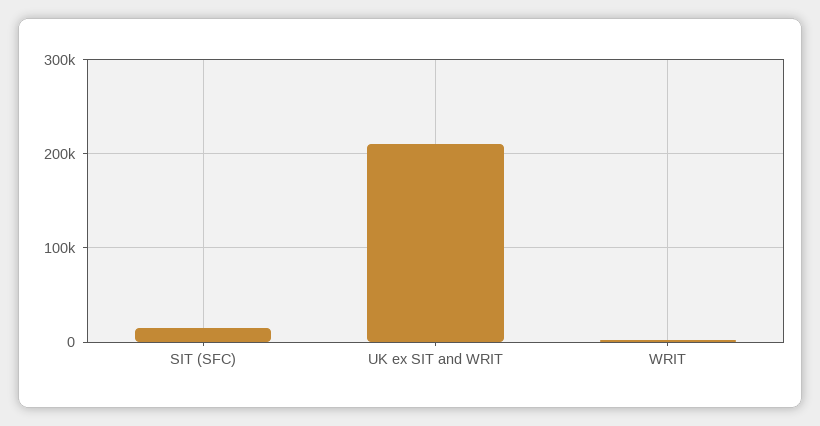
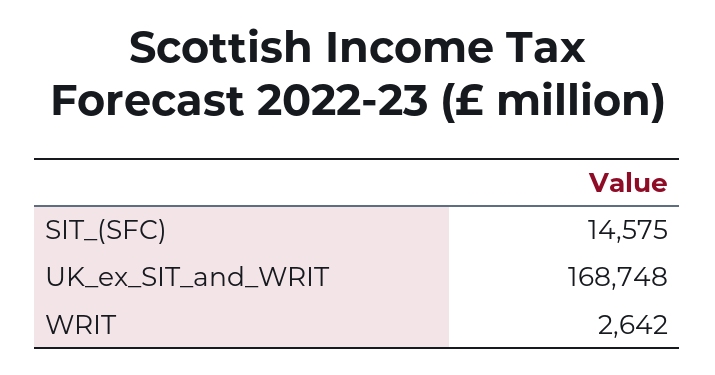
UK ex SIT and WRIT: 210000 -> 168748

